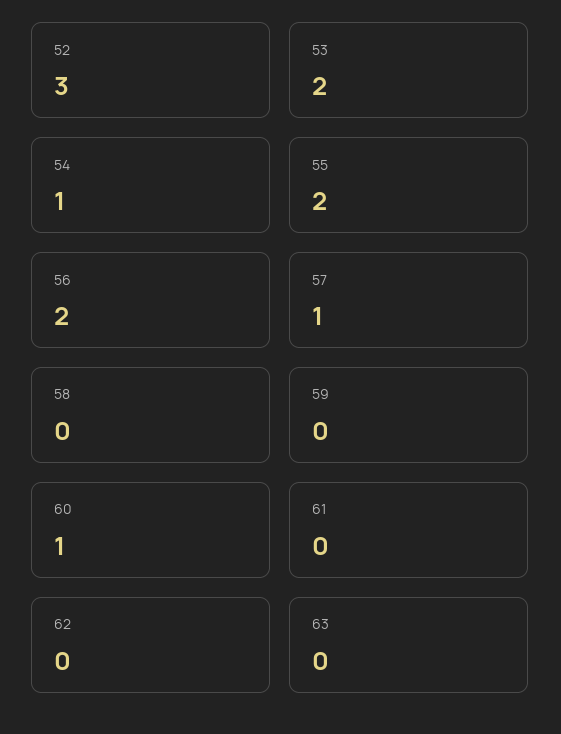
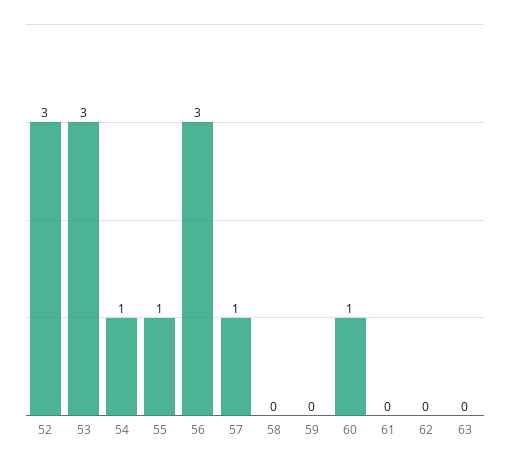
53: 2 -> 3
55: 2 -> 1
56: 2 -> 3

